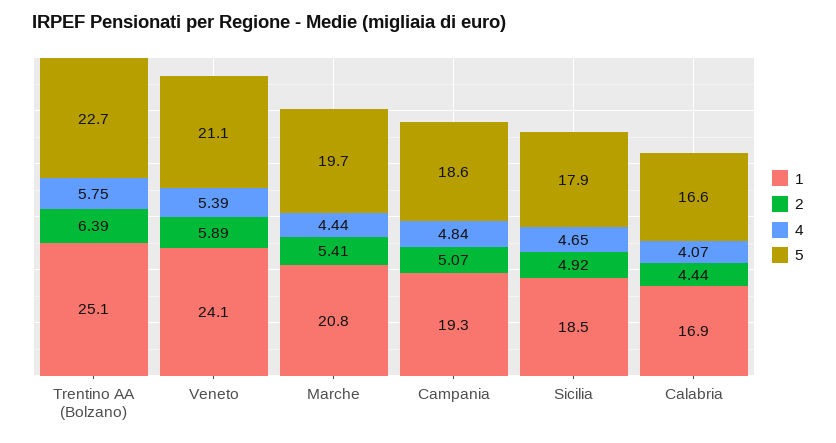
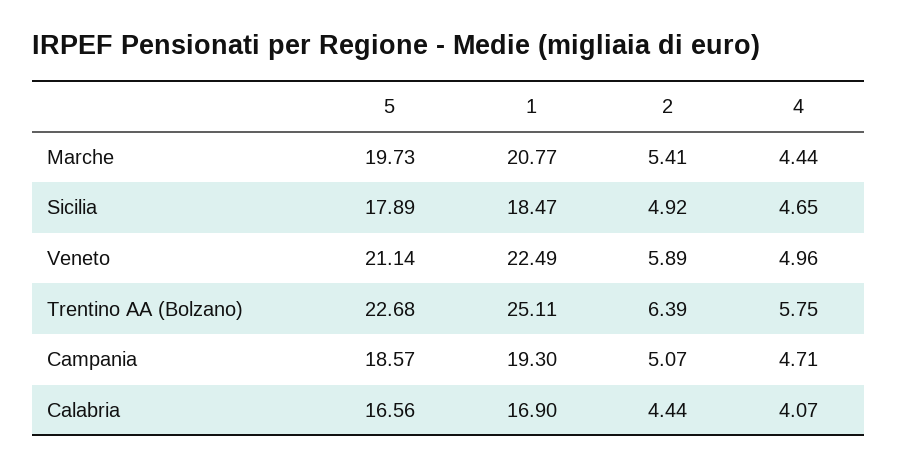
1, Veneto: 24.1 -> 22.49
4, Veneto: 5.39 -> 4.96
4, Campania: 4.84 -> 4.71

